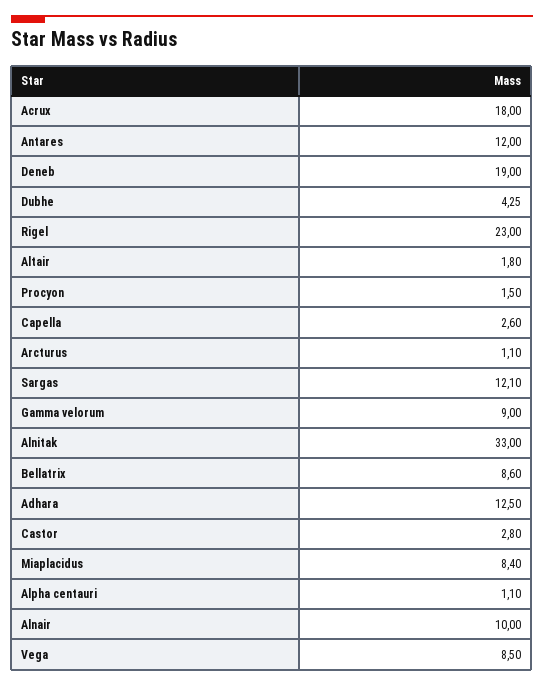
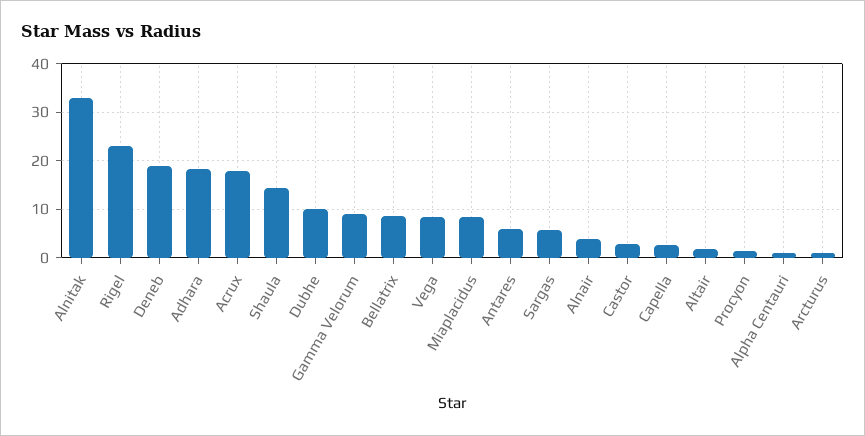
Antares: 12 -> 6
Dubhe: 4.25 -> 10
Sargas: 12.1 -> 6
Adhara: 12.5 -> 18
Alnair: 10 -> 4
Shaula: none -> 14

